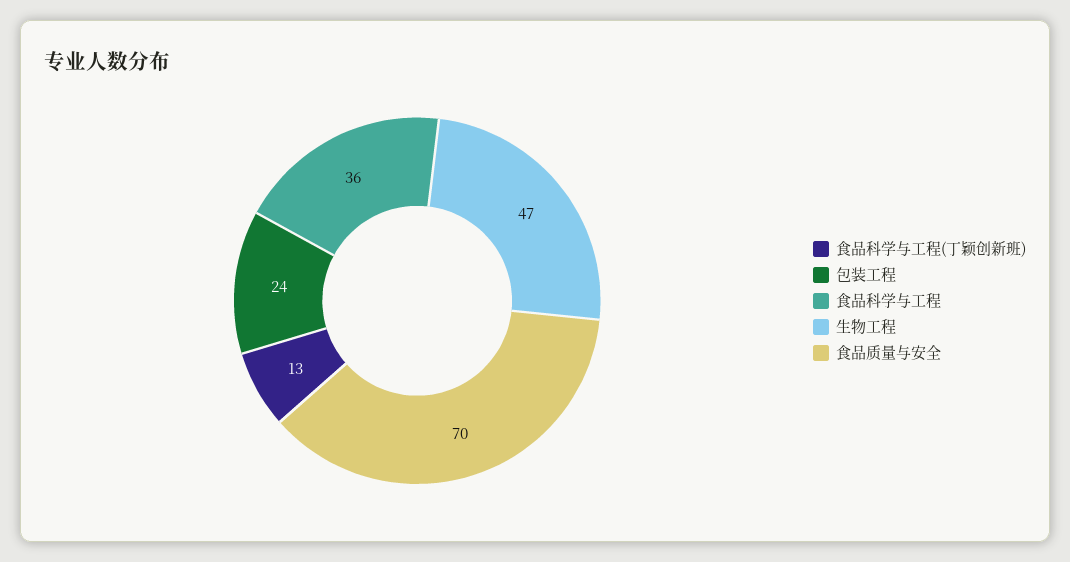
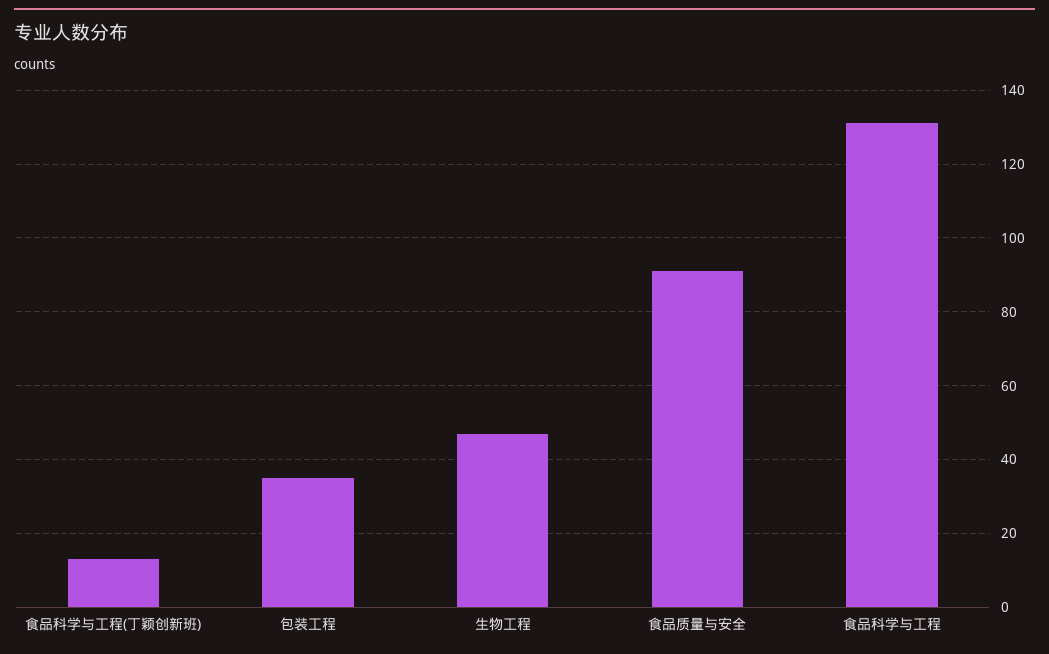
包装工程: 24 -> 35
食品科学与工程: 36 -> 130
食品质量与安全: 70 -> 90

